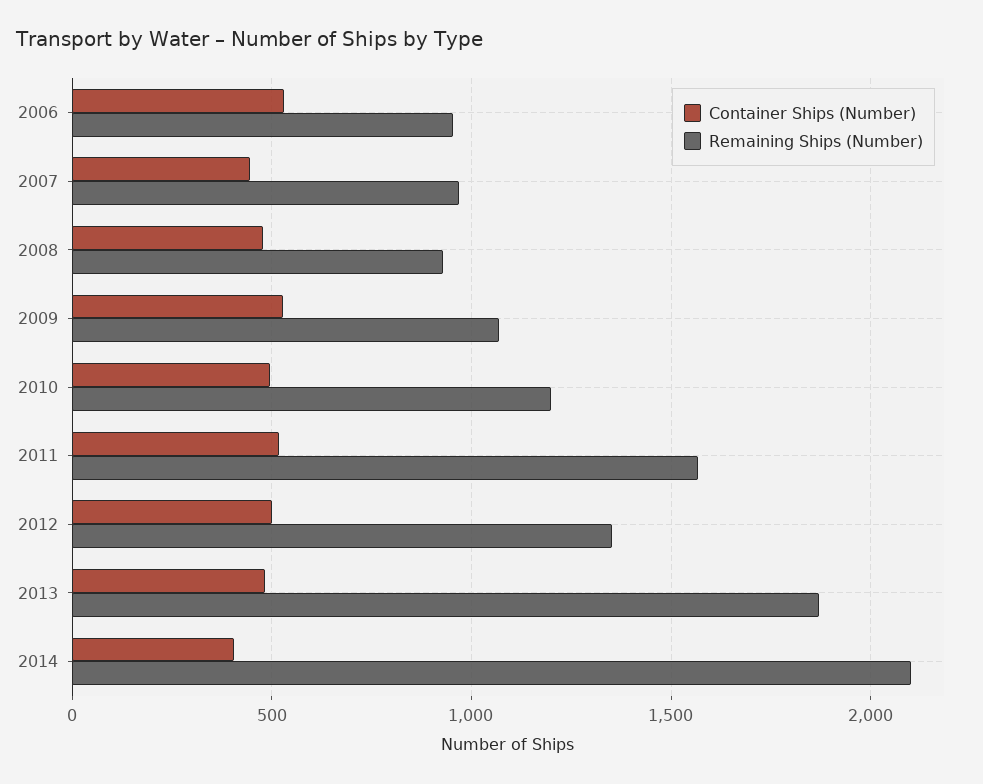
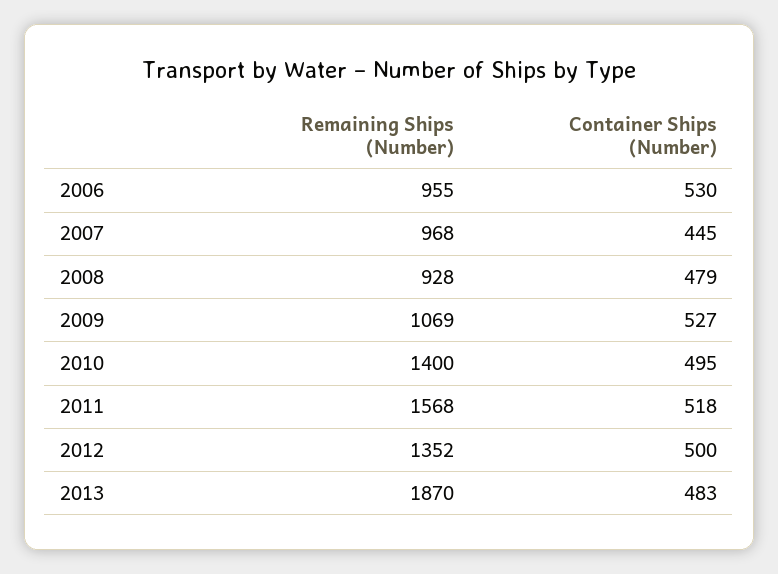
Remaining Ships (Number), 2010: 1200 -> 1400
Container Ships (Number), 2014: 400 -> none
Remaining Ships (Number), 2014: 2100 -> none

